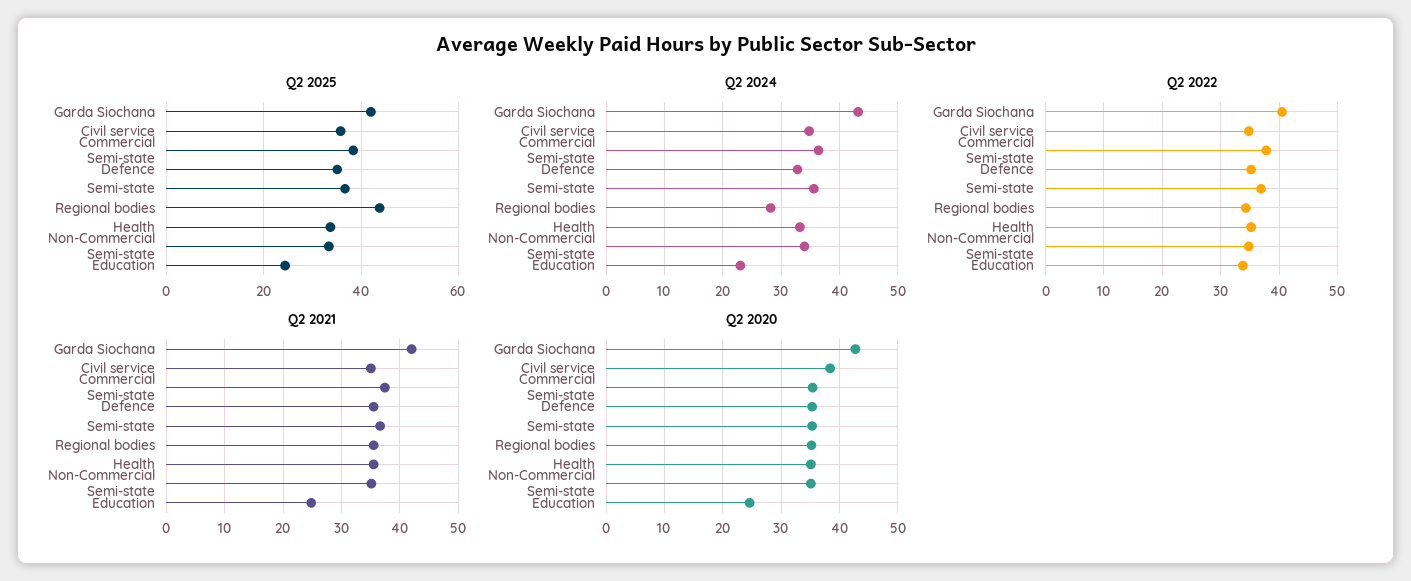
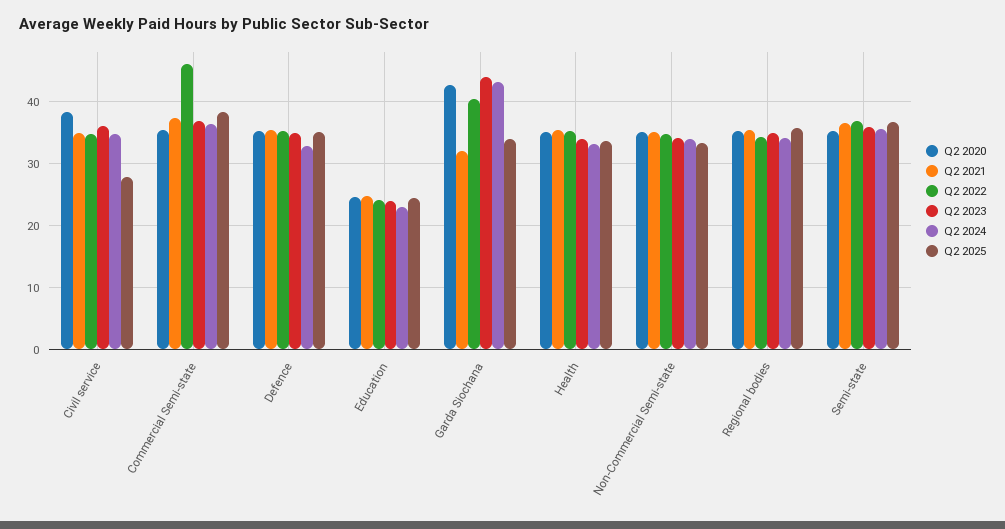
Q2 2025, Garda Siochana: 42 -> 34
Q2 2025, Civil service: 36 -> 28
Q2 2025, Regional bodies: 44 -> 36
Q2 2024, Regional bodies: 28 -> 34
Q2 2022, Commercial Semi-state: 38 -> 46
Q2 2022, Education: 34 -> 24
Q2 2021, Garda Siochana: 42 -> 32
Q2 2023, Civil service: none -> 36
Q2 2023, Commercial Semi-state: none -> 37
Q2 2023, Defence: none -> 35
Q2 2023, Education: none -> 24
Q2 2023, Garda Siochana: none -> 44
Q2 2023, Health: none -> 34
Q2 2023, Non-Commercial Semi-state: none -> 34
Q2 2023, Regional bodies: none -> 35
Q2 2023, Semi-state: none -> 36

